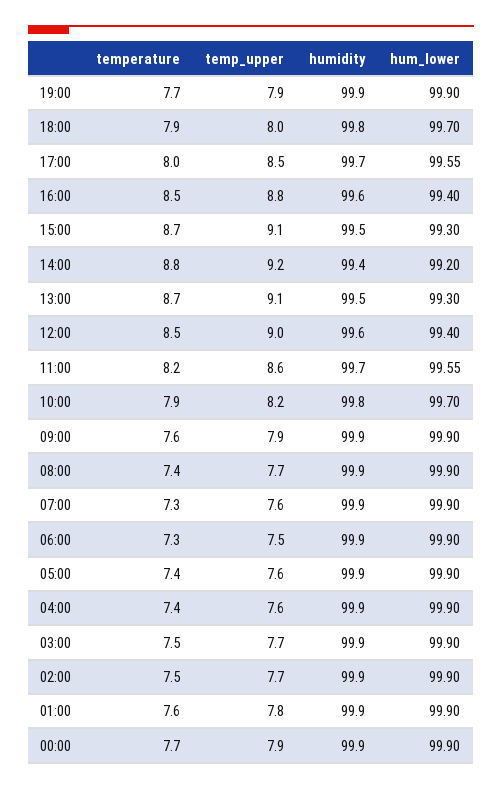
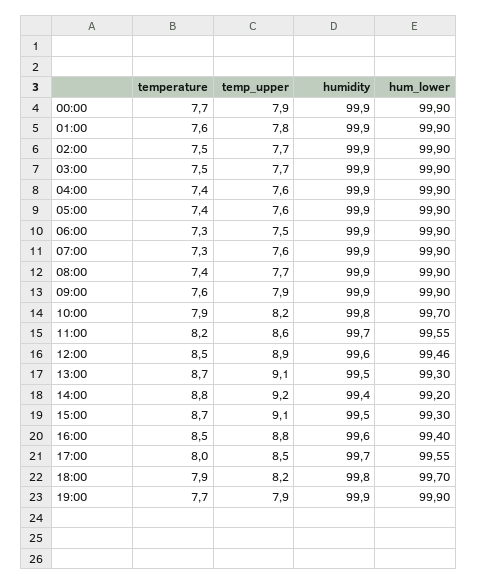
temp_upper, 18:00: 8 -> 8.2
temp_upper, 12:00: 9 -> 8.9
hum_lower, 12:00: 99.4 -> 99.46

